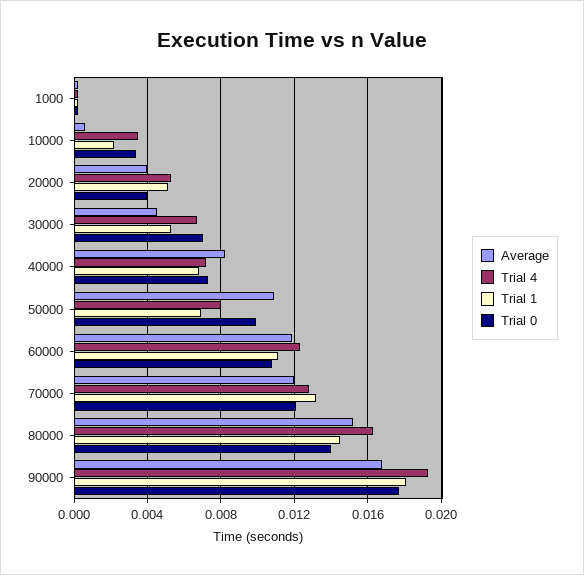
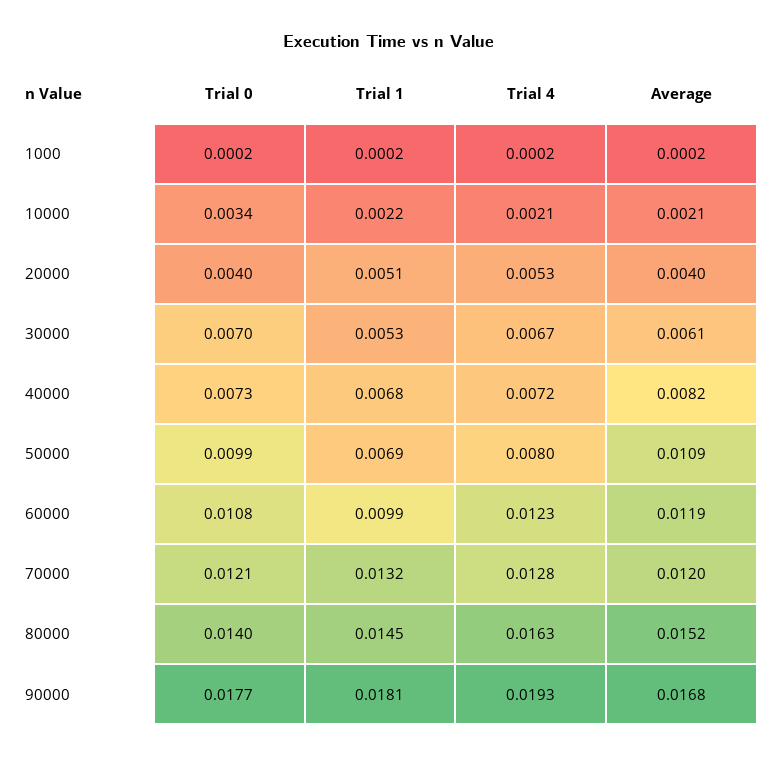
Average, 10000: 0.0005 -> 0.0021
Trial 4, 10000: 0.0035 -> 0.0021
Average, 30000: 0.0045 -> 0.0061
Trial 1, 60000: 0.011 -> 0.0099

